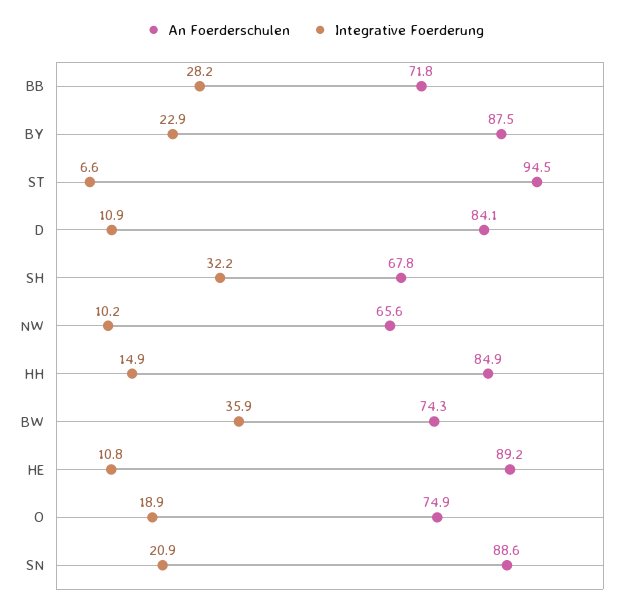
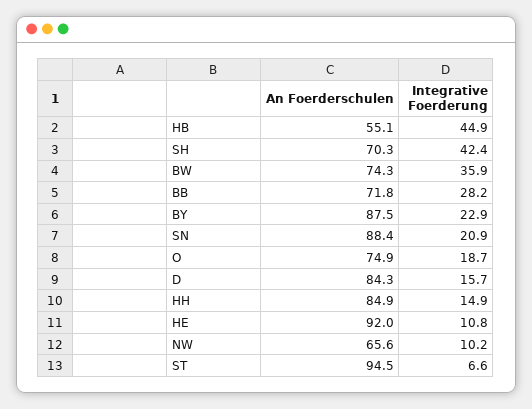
An Foerderschulen, D: 84.1 -> 84.3
Integrative Foerderung, D: 10.9 -> 15.7
An Foerderschulen, SH: 67.8 -> 70.3
Integrative Foerderung, SH: 32.2 -> 42.4
An Foerderschulen, HE: 89.2 -> 92
Integrative Foerderung, O: 18.9 -> 18.7
An Foerderschulen, SN: 88.6 -> 88.4
An Foerderschulen, HB: none -> 55.1
Integrative Foerderung, HB: none -> 44.9

